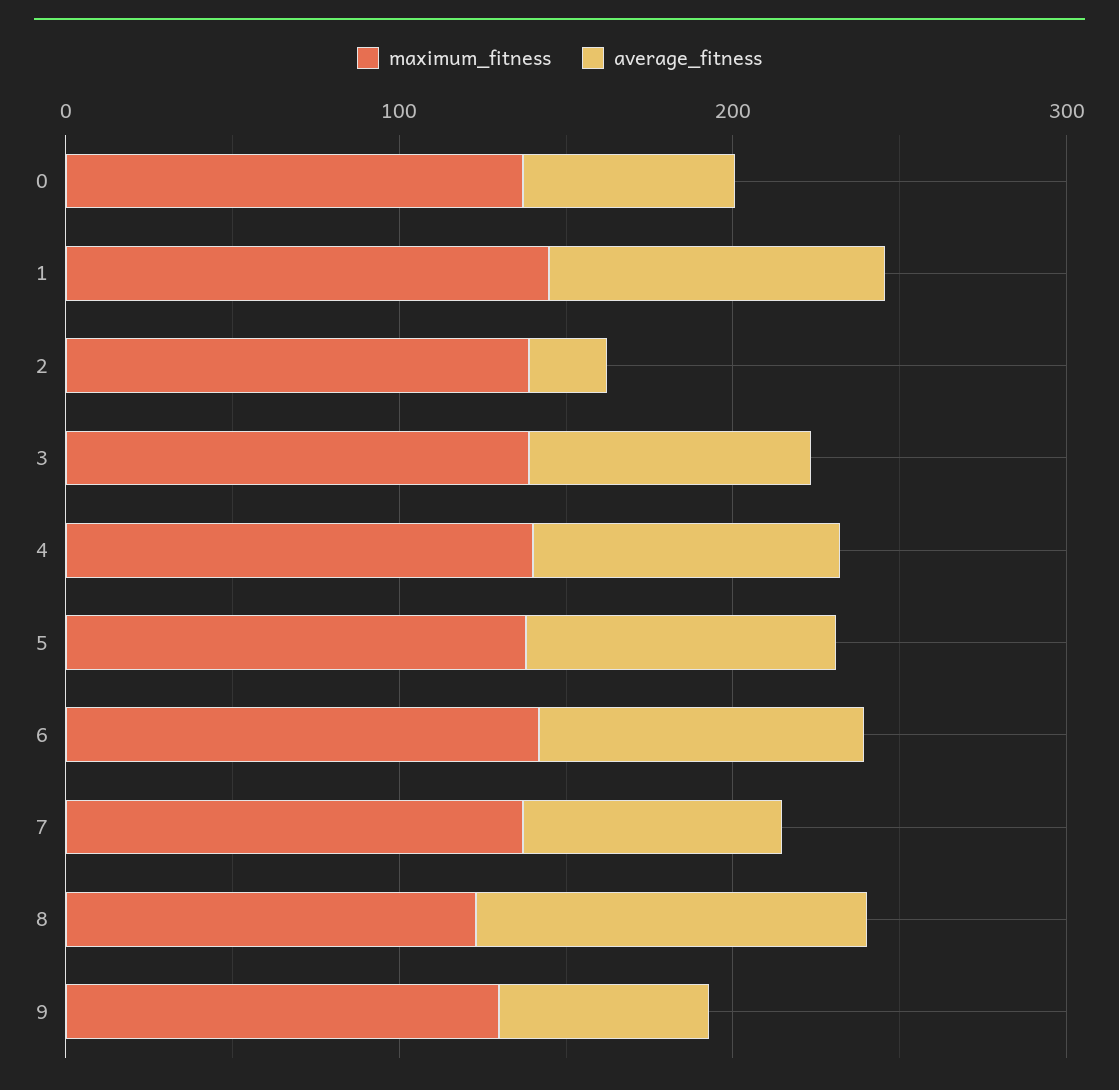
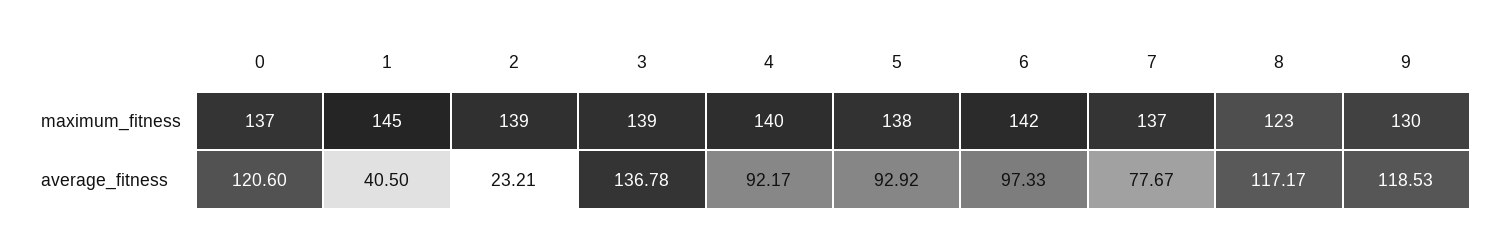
average_fitness, 0: 60 -> 120.6
average_fitness, 1: 100 -> 40.5
average_fitness, 3: 80 -> 136.78
average_fitness, 9: 60 -> 118.53

